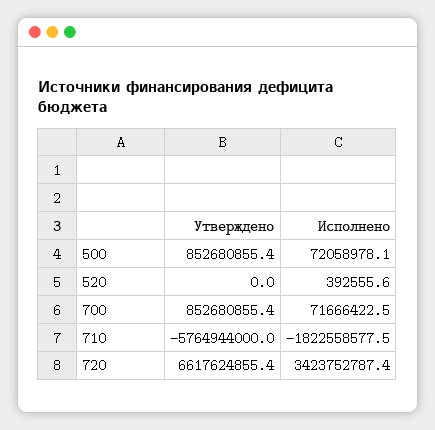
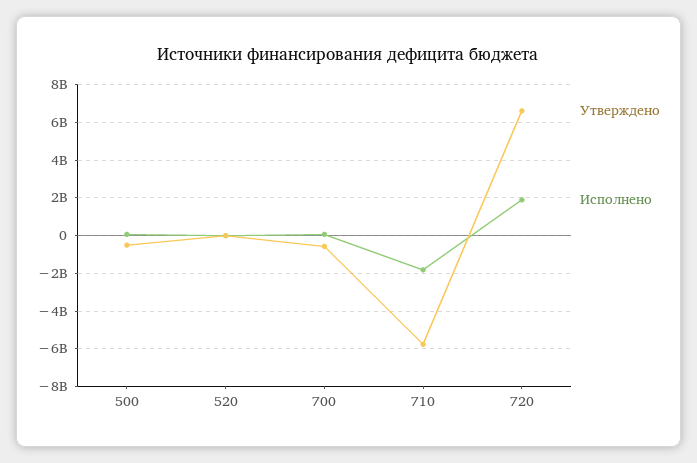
Утверждено, 500: 852680855.4 -> -500000000
Утверждено, 700: 852680855.4 -> -500000000
Исполнено, 720: 3423752787.4 -> 2000000000

